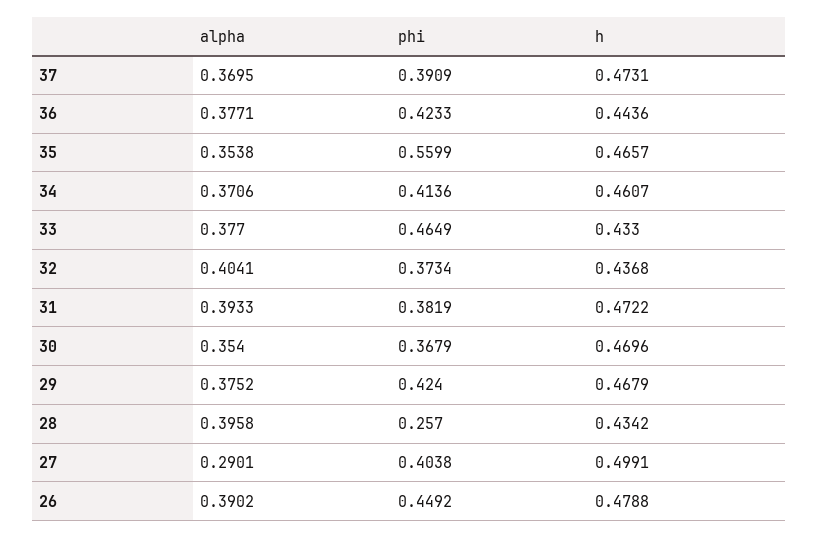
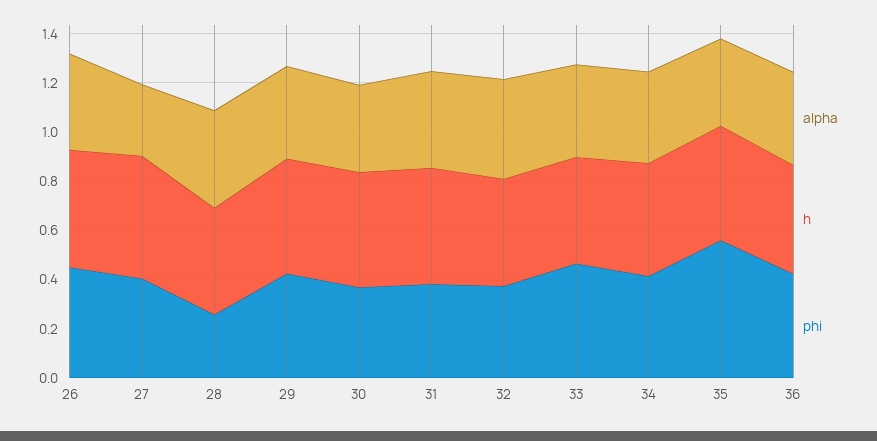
alpha, 37: 0.3695 -> none
phi, 37: 0.3909 -> none
h, 37: 0.4731 -> none

